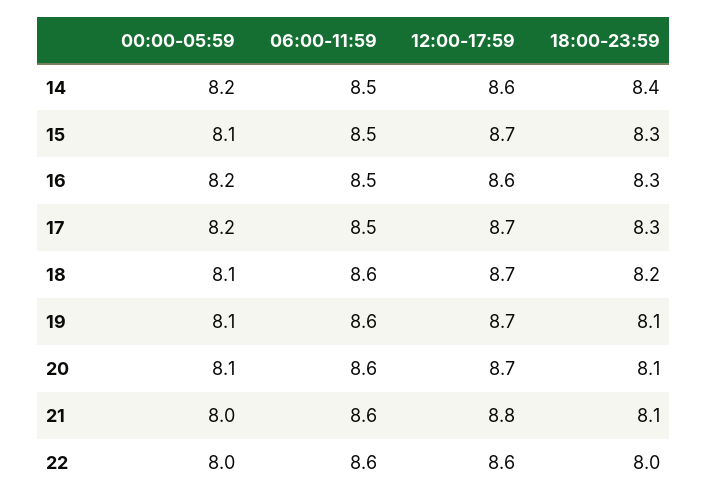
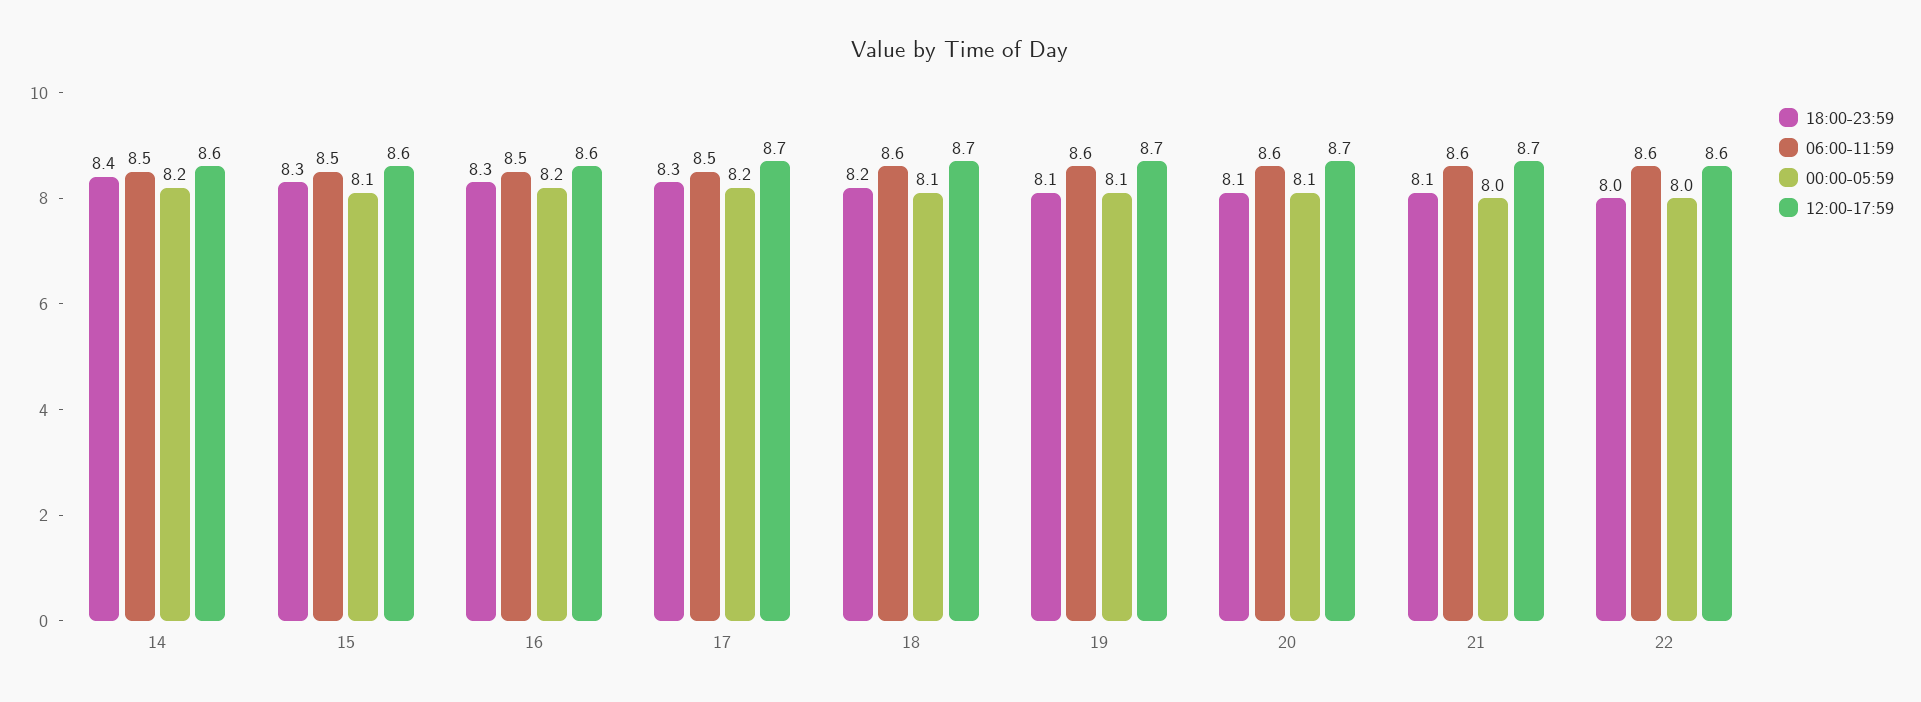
12:00-17:59, 15: 8.7 -> 8.6
12:00-17:59, 21: 8.8 -> 8.7

